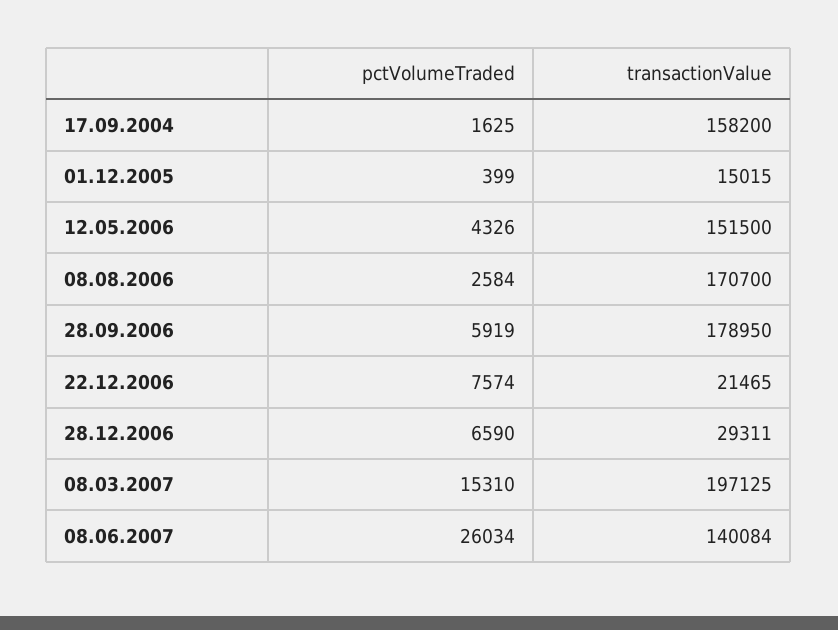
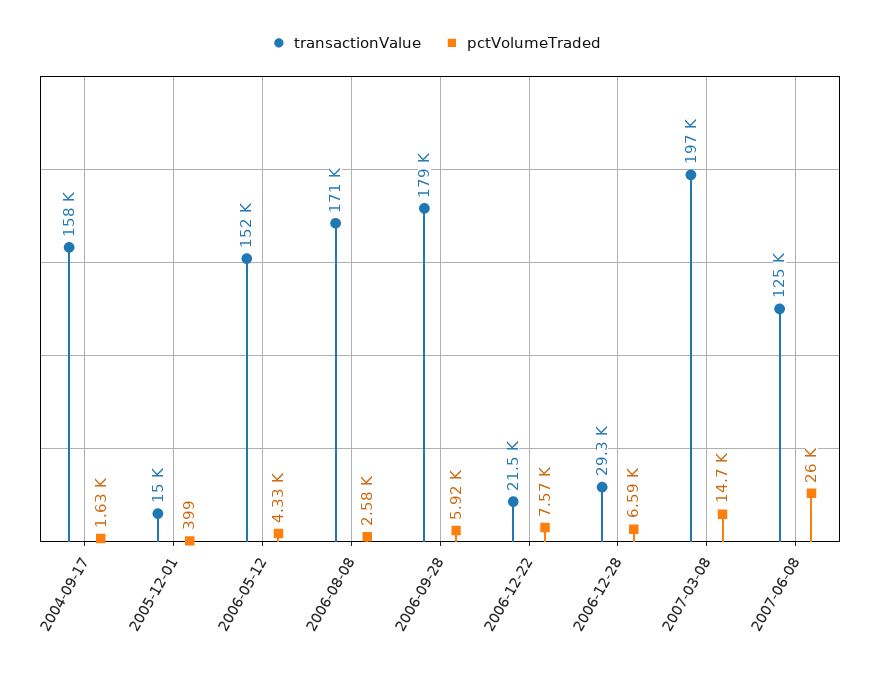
pctVolumeTraded, 08.03.2007: 15310 -> 14700
transactionValue, 08.06.2007: 140084 -> 125000

